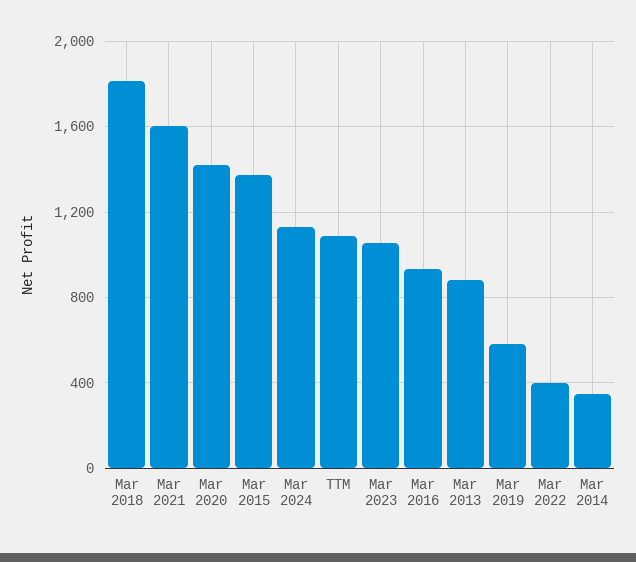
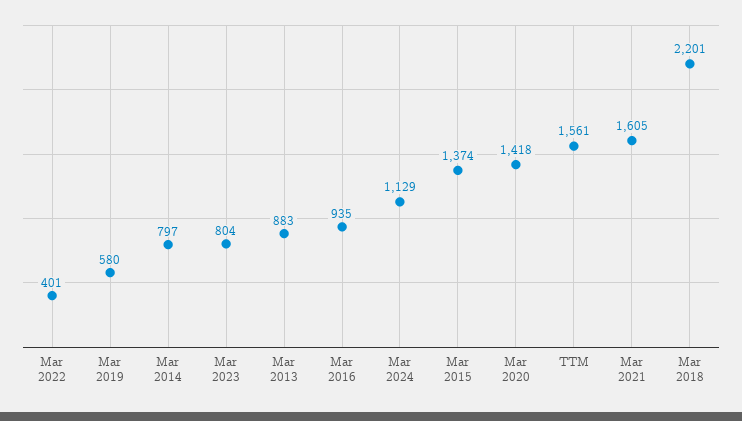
Mar 2018: 1800 -> 2201
TTM: 1100 -> 1561
Mar 2023: 1050 -> 804
Mar 2014: 350 -> 797

